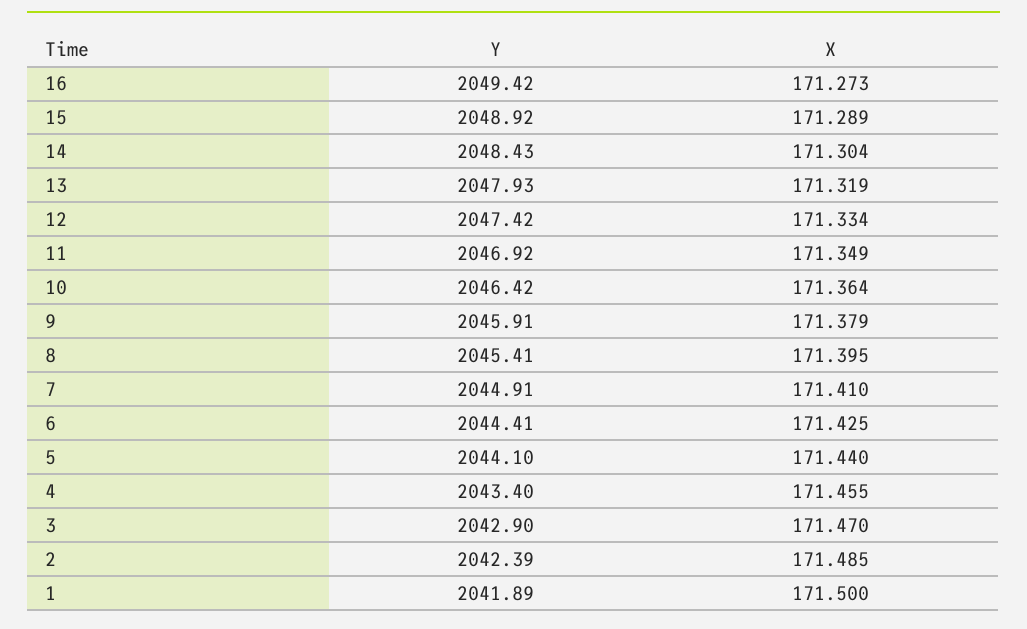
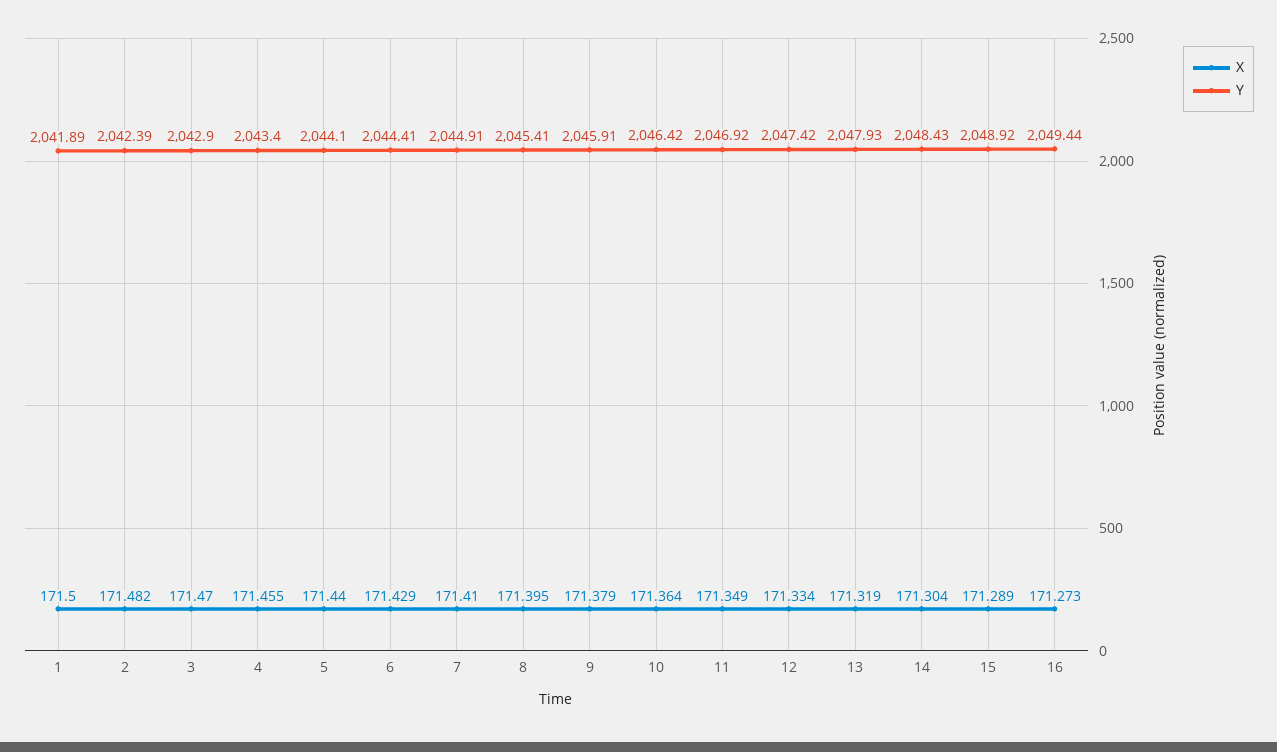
Y, 16: 2049.42 -> 2049.44
X, 6: 171.425 -> 171.429
X, 2: 171.485 -> 171.482

